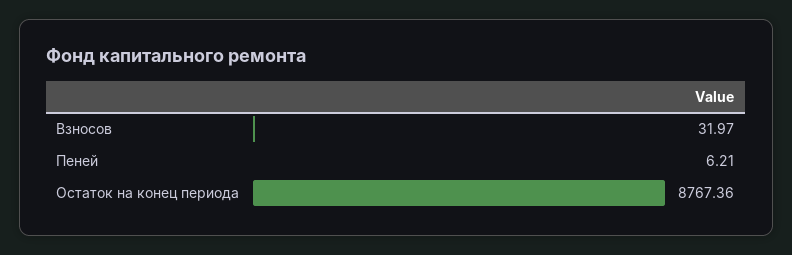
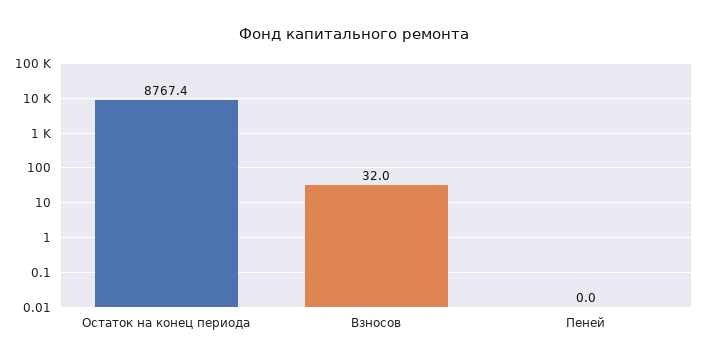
Пеней: 6.21 -> 0

